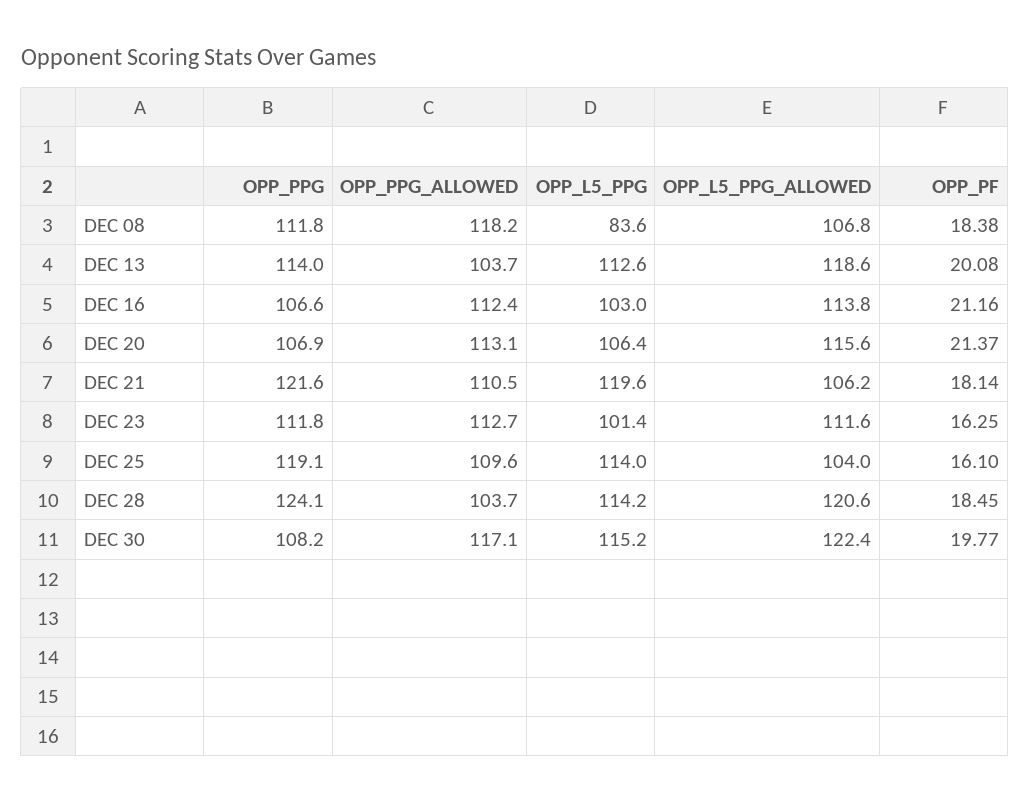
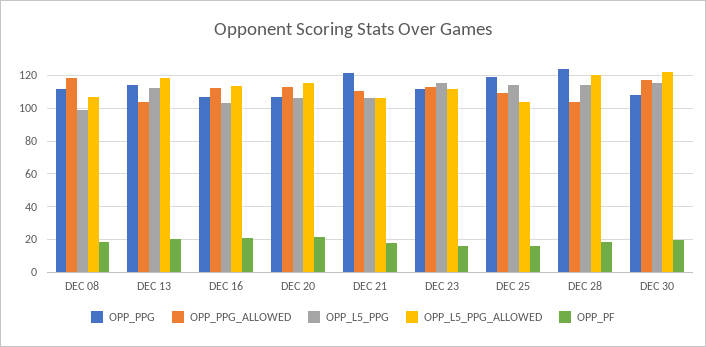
OPP_L5_PPG, DEC 08: 83.6 -> 100
OPP_L5_PPG, DEC 21: 119.6 -> 105
OPP_L5_PPG, DEC 23: 101.4 -> 115

